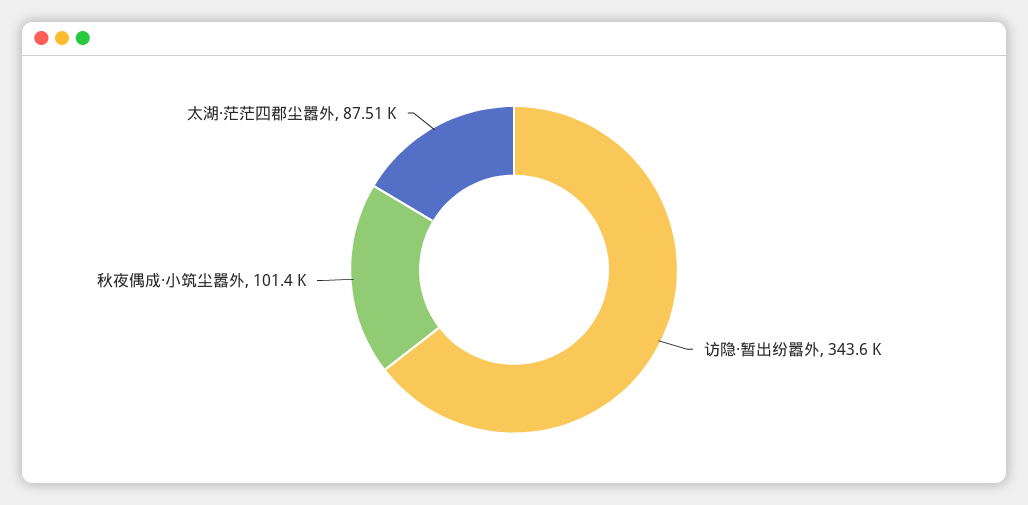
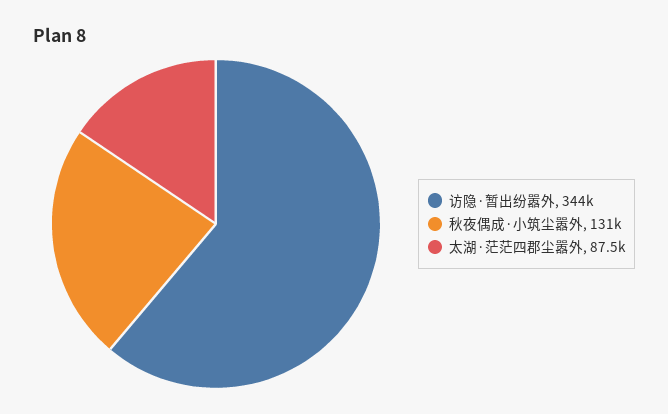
秋夜偶成·小筑尘嚣外: 101400 -> 131000

